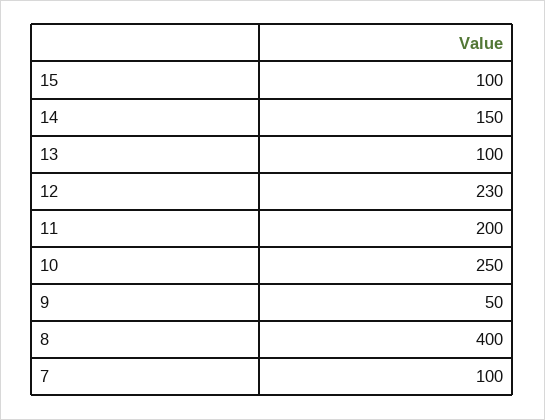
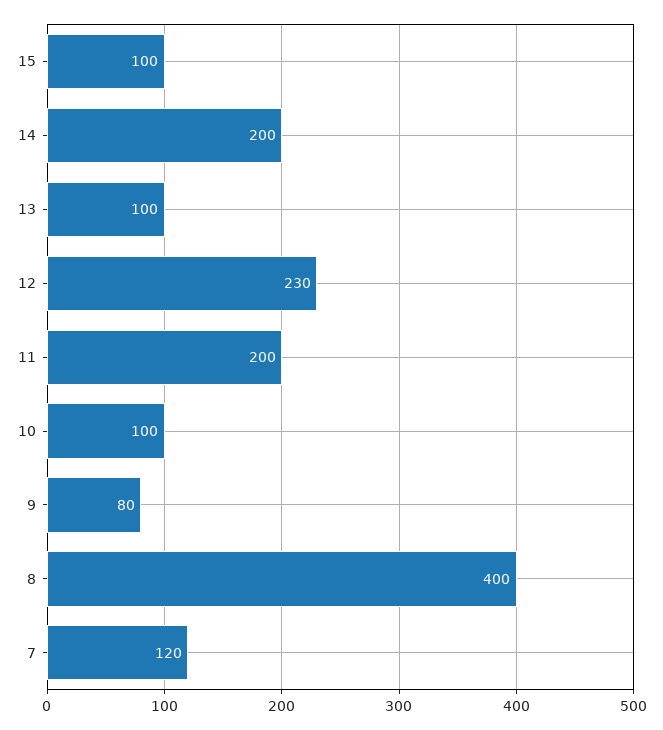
14: 150 -> 200
10: 250 -> 100
9: 50 -> 80
7: 100 -> 120

